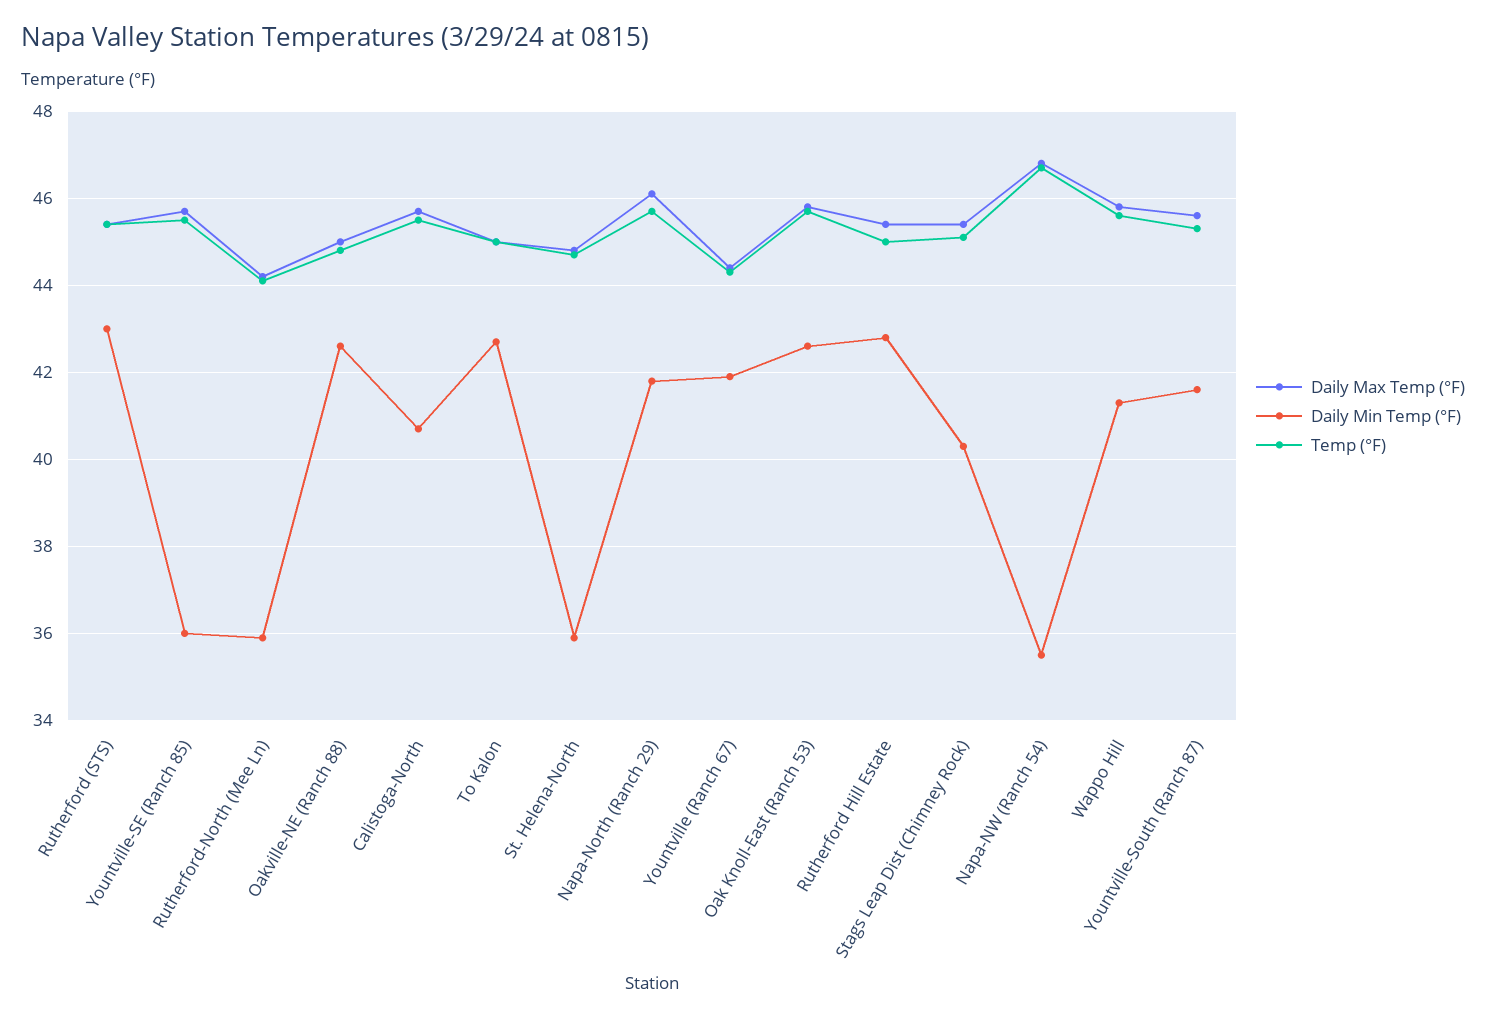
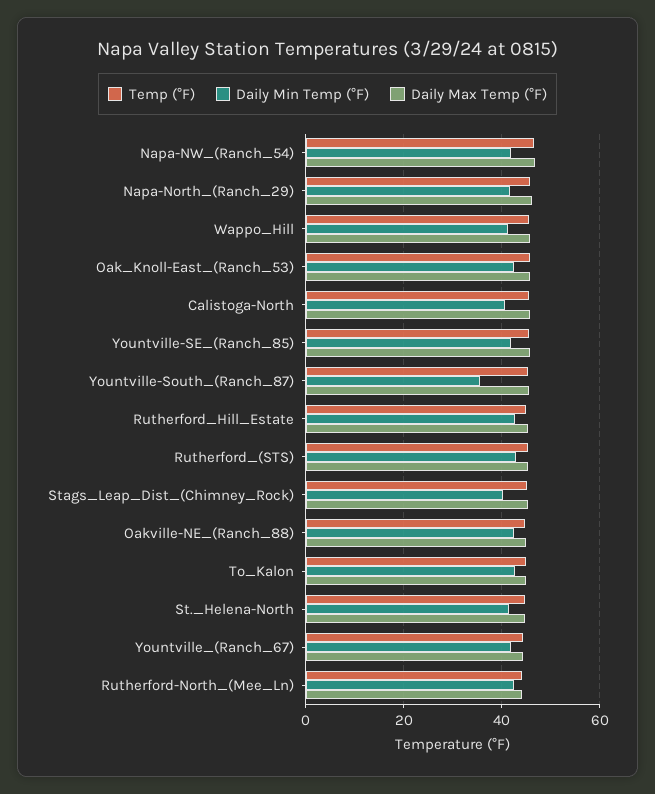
Daily Min Temp (°F), Yountville-SE (Ranch 85): 36 -> 42
Daily Min Temp (°F), Rutherford-North (Mee Ln): 36 -> 42
Daily Min Temp (°F), St. Helena-North: 36 -> 42
Daily Min Temp (°F), Napa-NW (Ranch 54): 35.5 -> 42
Daily Min Temp (°F), Yountville-South (Ranch 87): 41.5 -> 36

